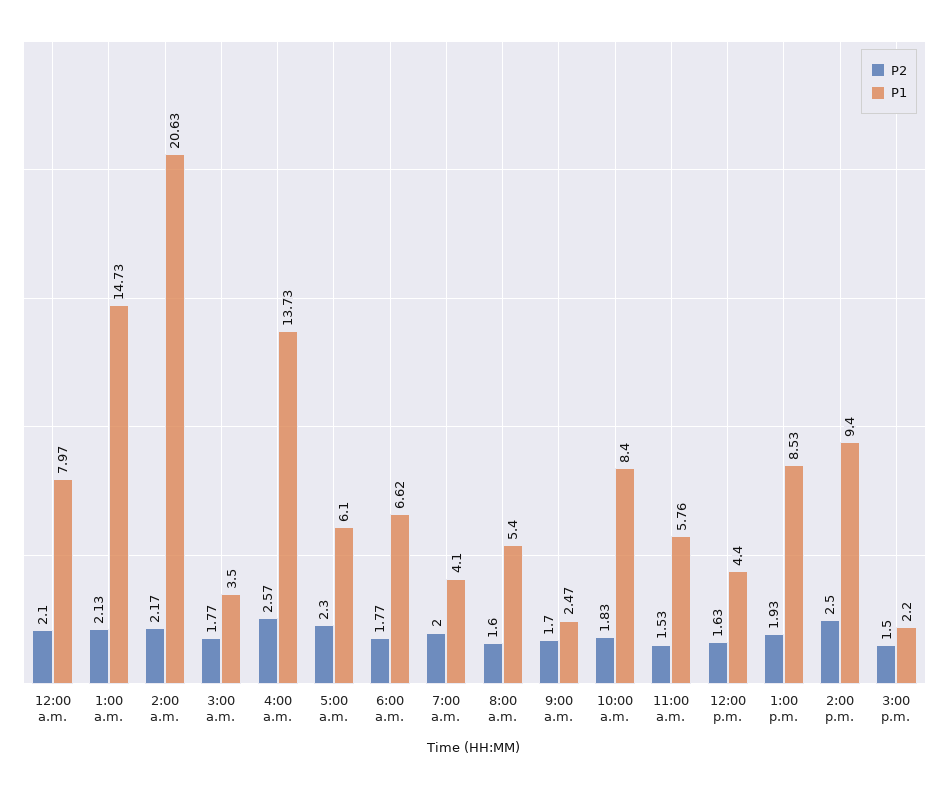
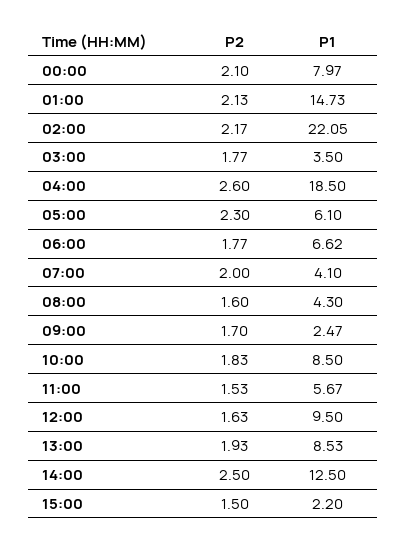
P1, 2:00 a.m.: 20.63 -> 22.05
P2, 4:00 a.m.: 2.57 -> 2.6
P1, 4:00 a.m.: 13.73 -> 18.5
P1, 8:00 a.m.: 5.4 -> 4.3
P1, 10:00 a.m.: 8.4 -> 8.5
P1, 11:00 a.m.: 5.76 -> 5.67
P1, 12:00 p.m.: 4.4 -> 9.5
P1, 2:00 p.m.: 9.4 -> 12.5

